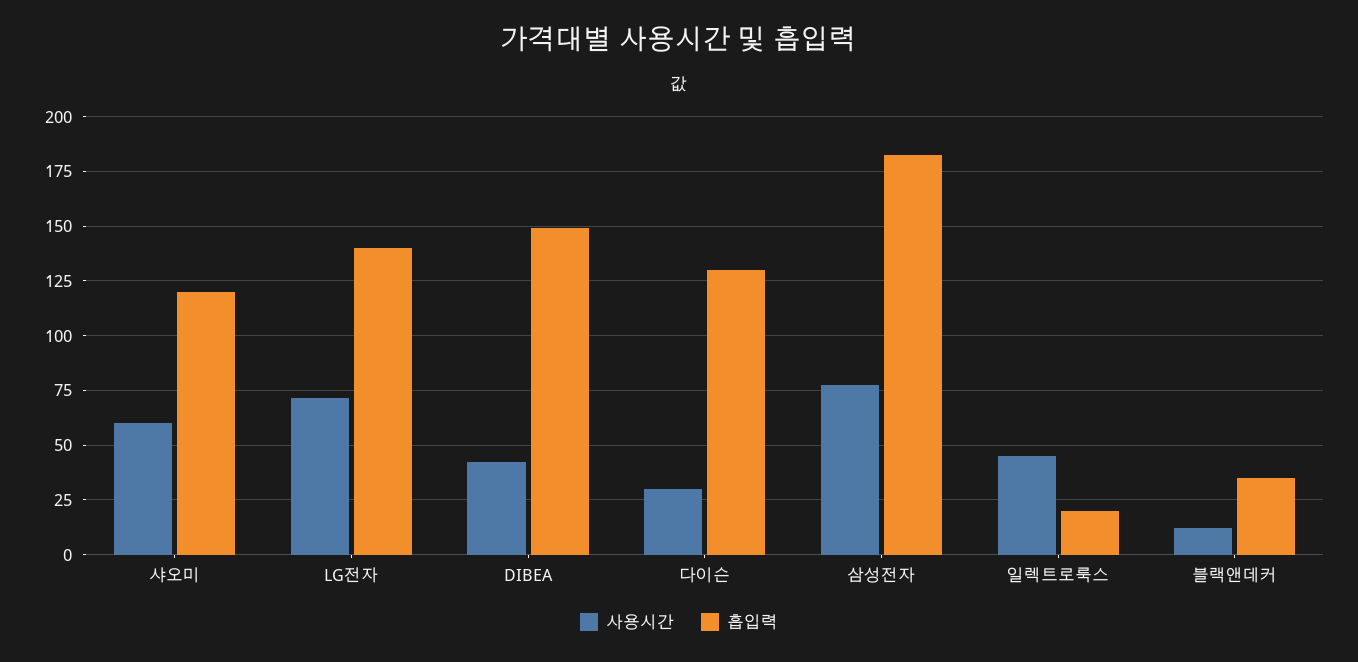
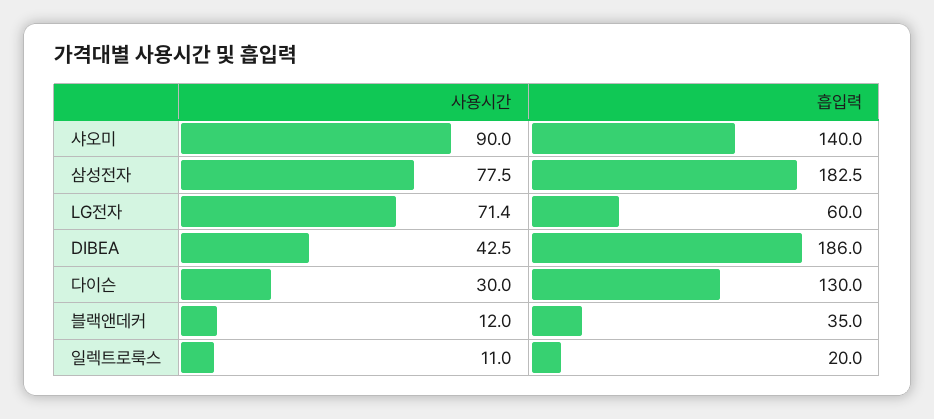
사용시간, 샤오미: 60 -> 90
흡입력, 샤오미: 120 -> 140
흡입력, LG전자: 140 -> 60
흡입력, DIBEA: 150 -> 186
사용시간, 일렉트로룩스: 45 -> 11

